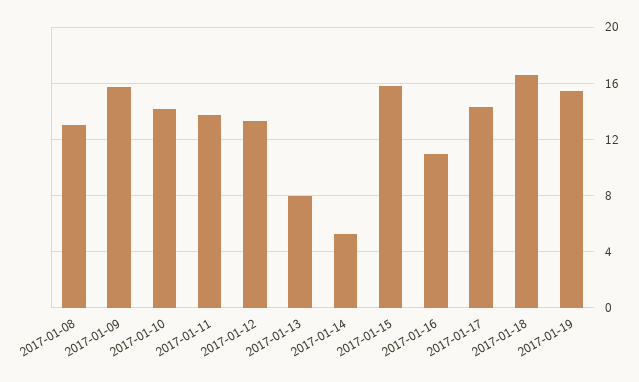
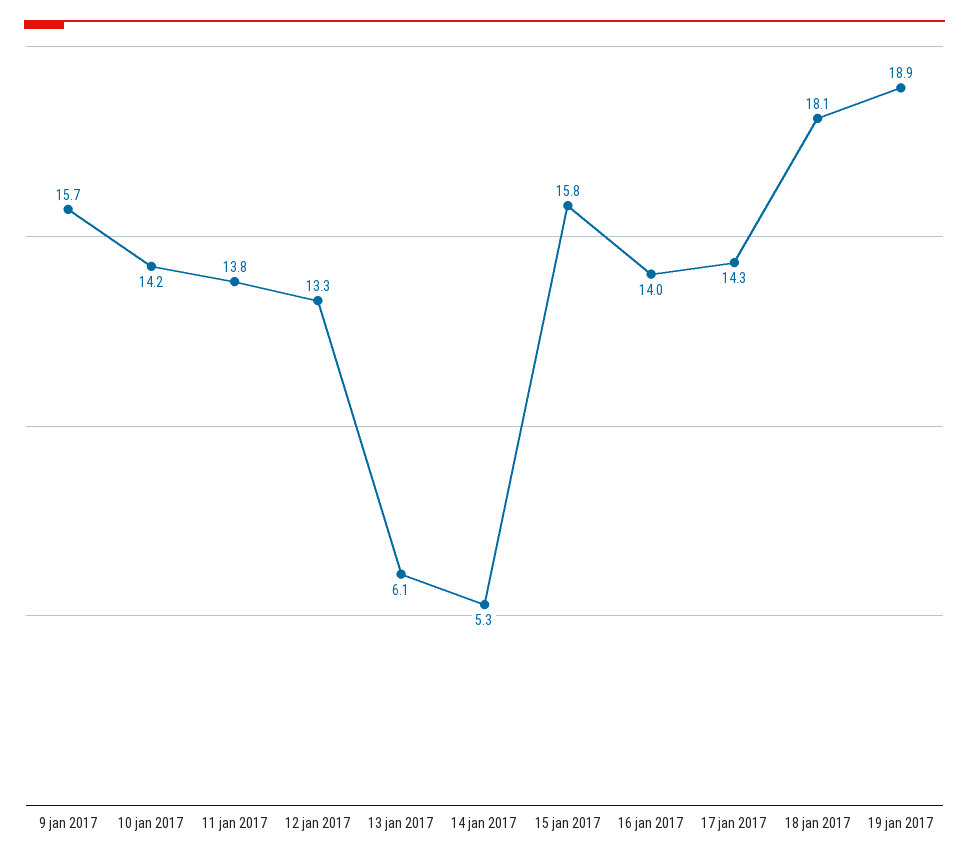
2017-01-08: 13 -> none
2017-01-13: 8 -> 6.1
2017-01-16: 11 -> 14
2017-01-18: 16.5 -> 18.1
2017-01-19: 15.5 -> 18.9

